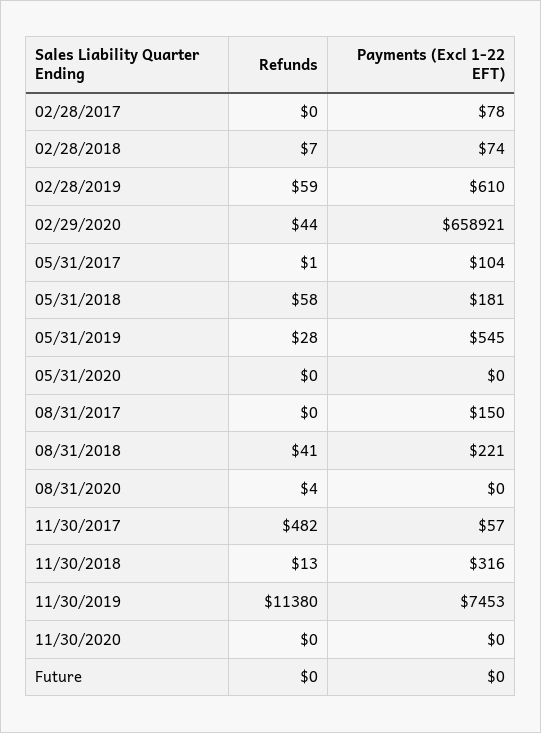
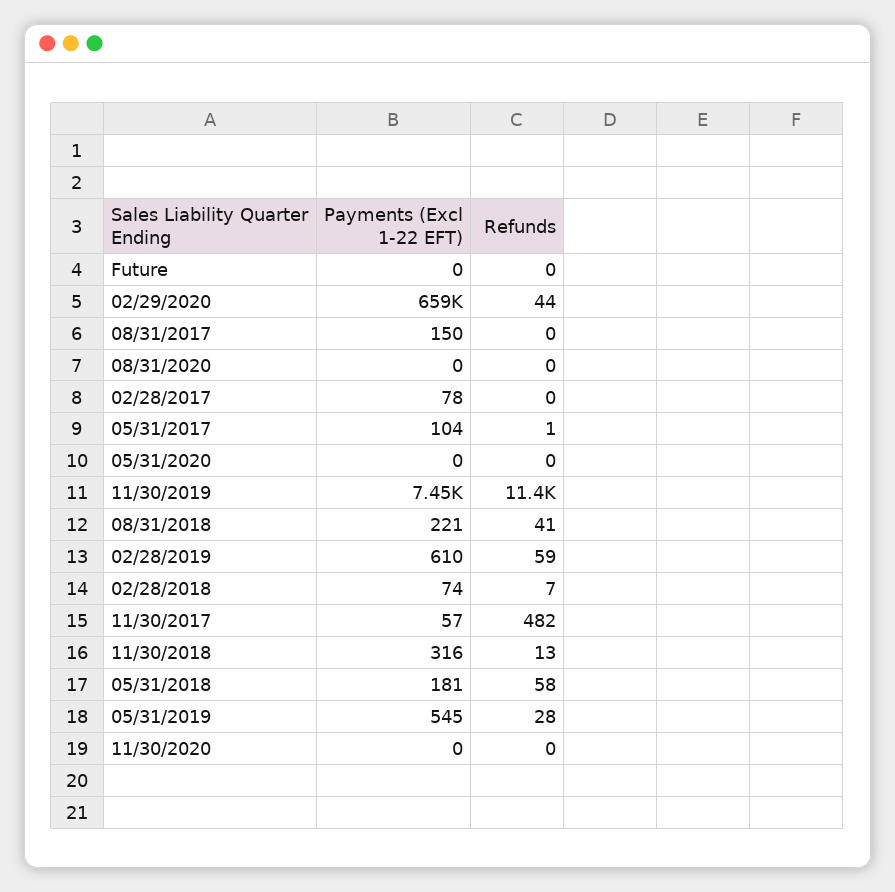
Refunds, 08/31/2020: 4 -> 0

